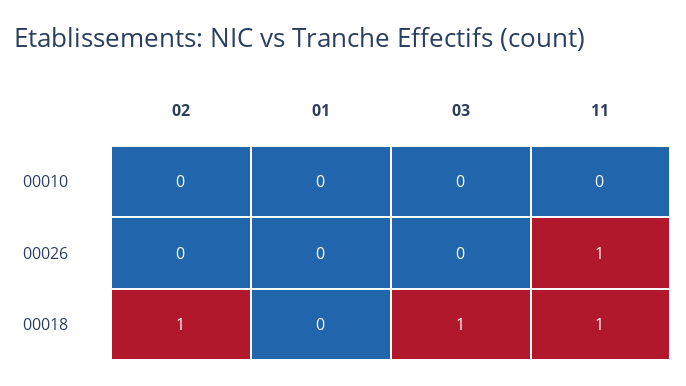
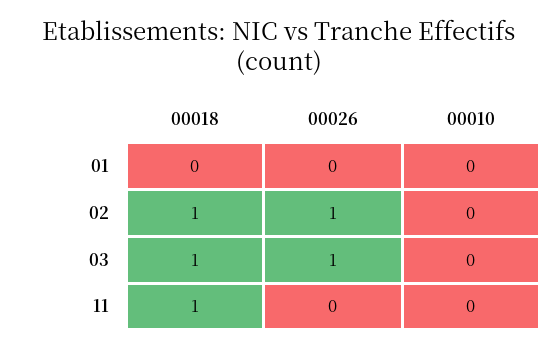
02, 00026: 0 -> 1
03, 00026: 0 -> 1
11, 00026: 1 -> 0

